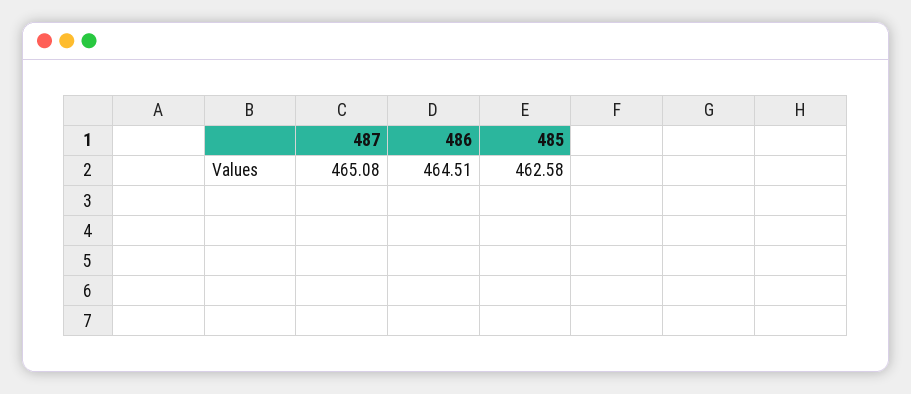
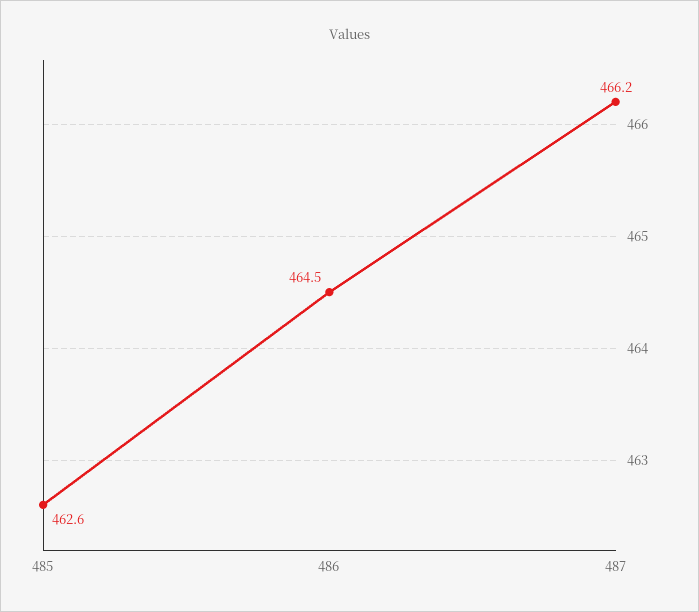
487: 465.08 -> 466.2

